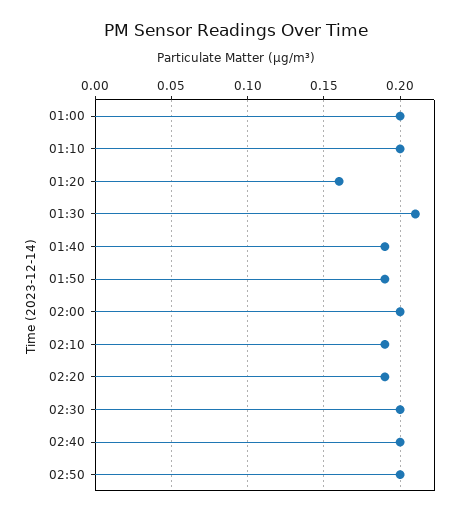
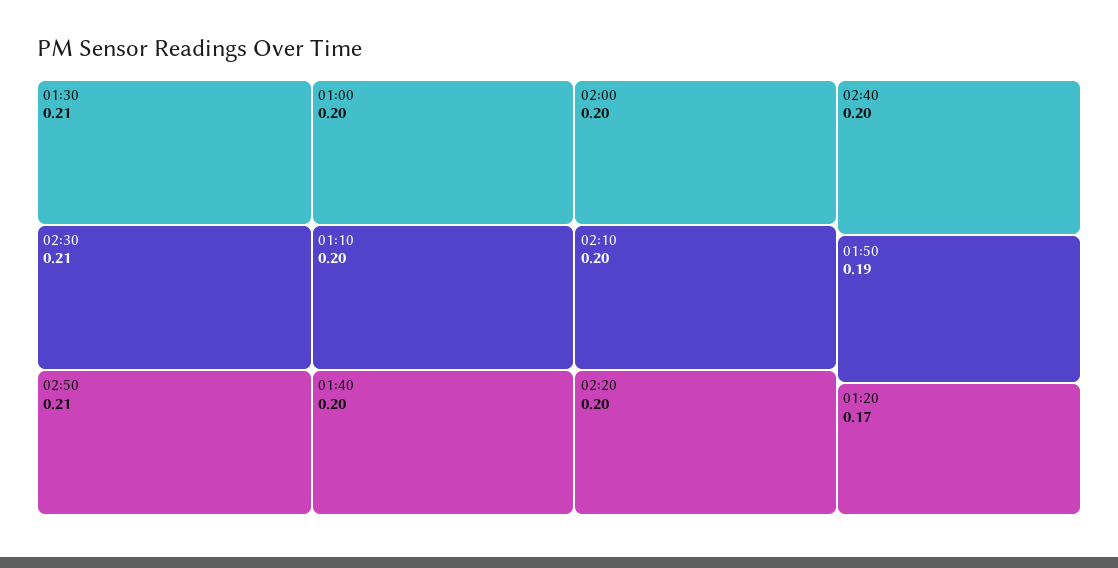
01:20: 0.16 -> 0.17
01:40: 0.19 -> 0.2
02:10: 0.19 -> 0.2
02:20: 0.19 -> 0.2
02:30: 0.2 -> 0.21
02:50: 0.2 -> 0.21

